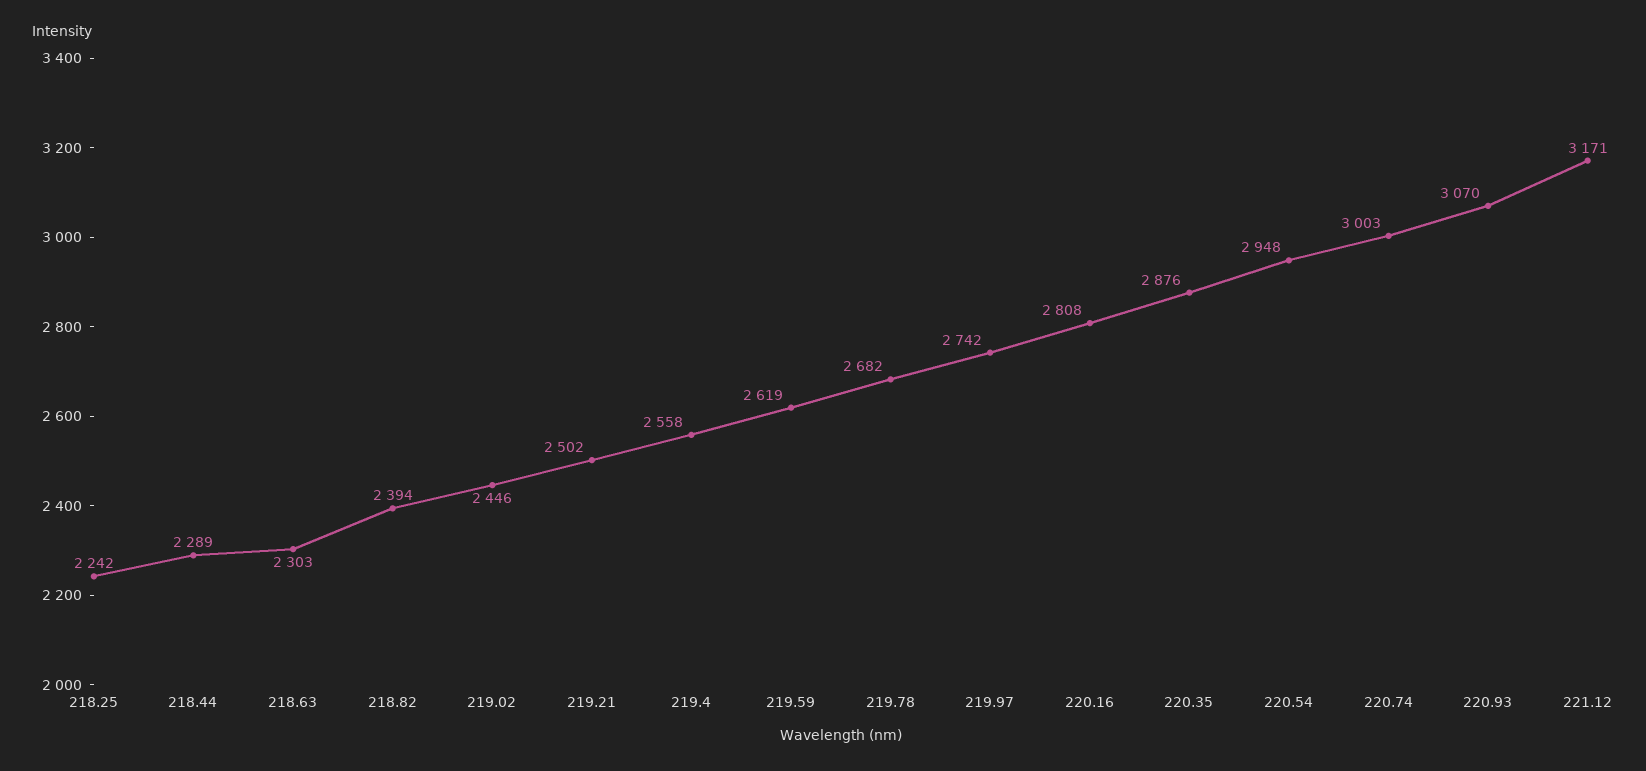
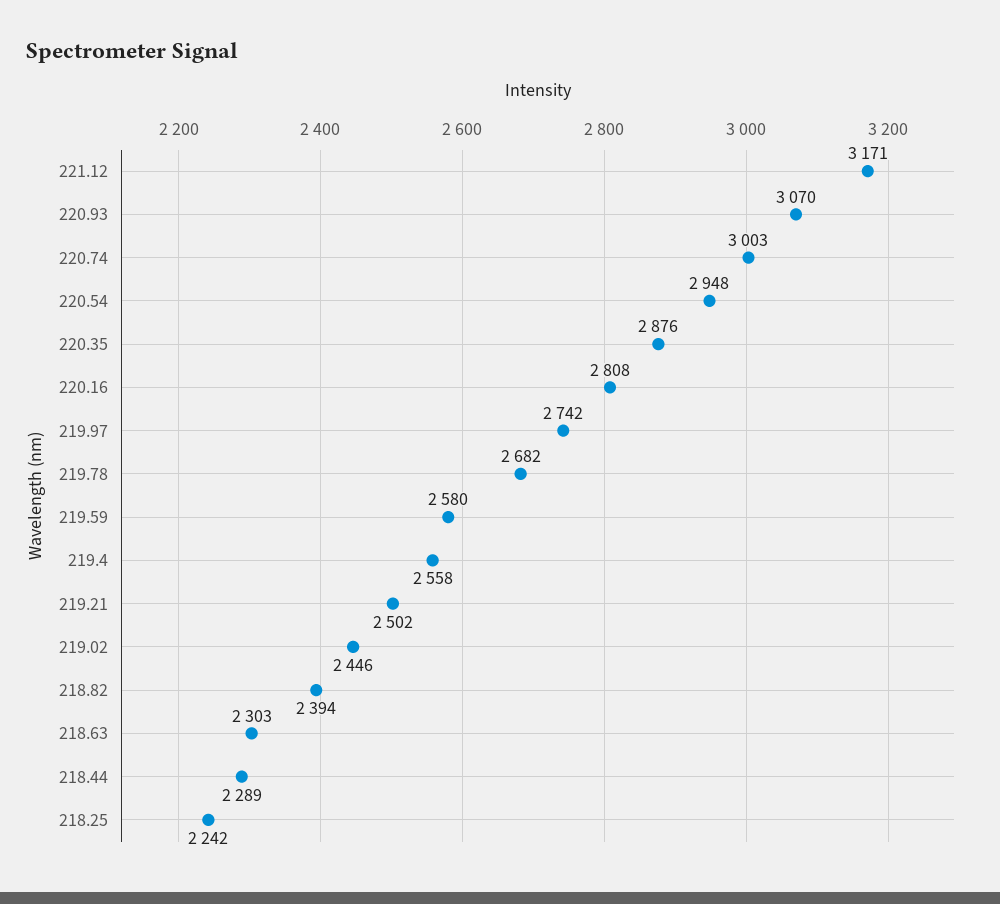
219.59: 2619 -> 2580

